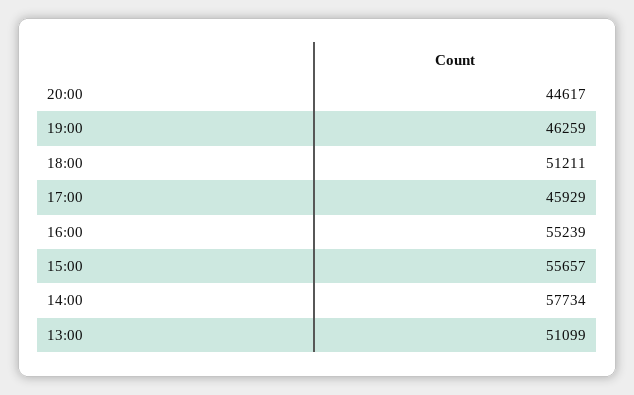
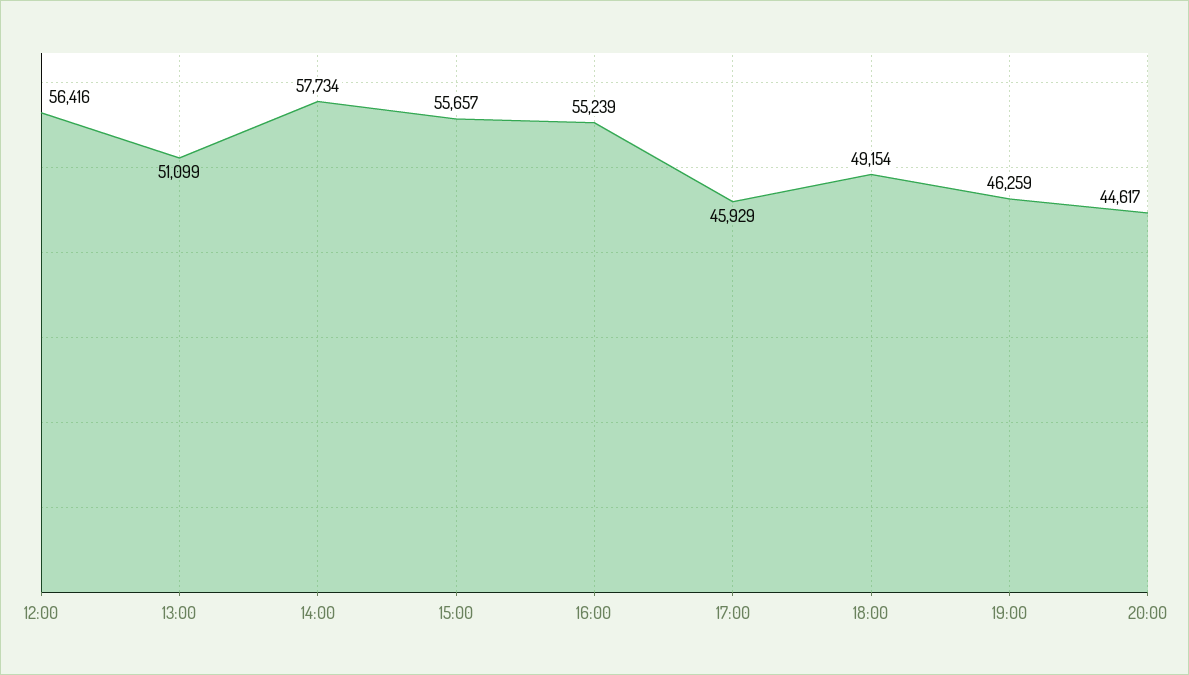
18:00: 51211 -> 49154
12:00: none -> 56416

